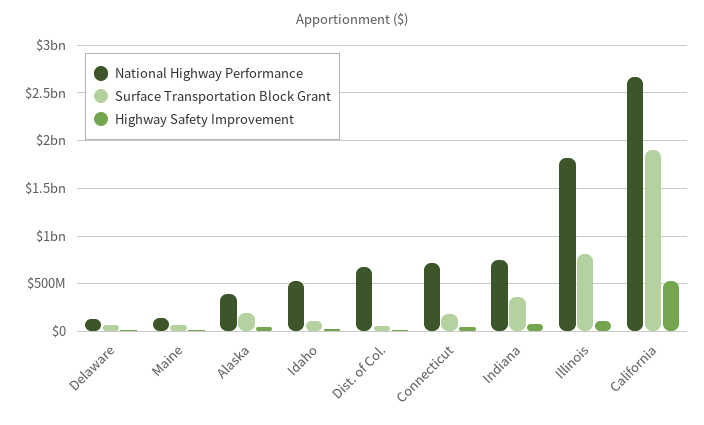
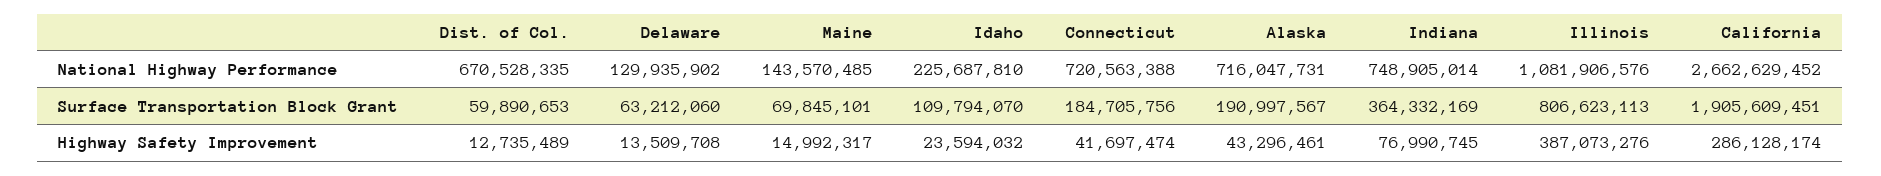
National Highway Performance, Alaska: 400000000 -> 716047731
National Highway Performance, Idaho: 500000000 -> 225687810
National Highway Performance, Illinois: 1800000000 -> 1081906576
Highway Safety Improvement, Illinois: 100000000 -> 387073276
Highway Safety Improvement, California: 500000000 -> 286128174

